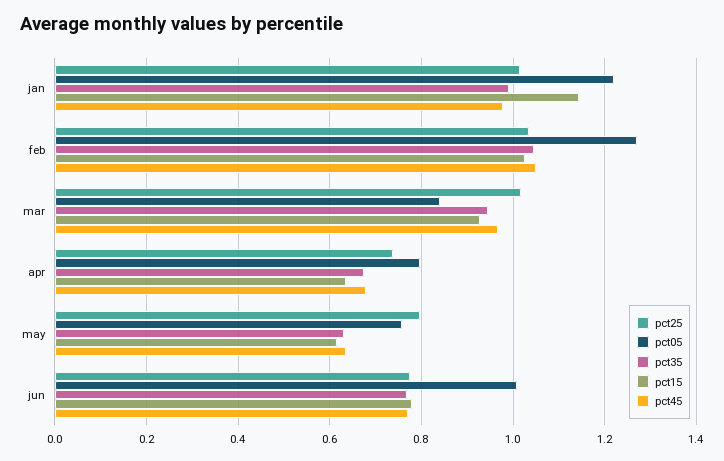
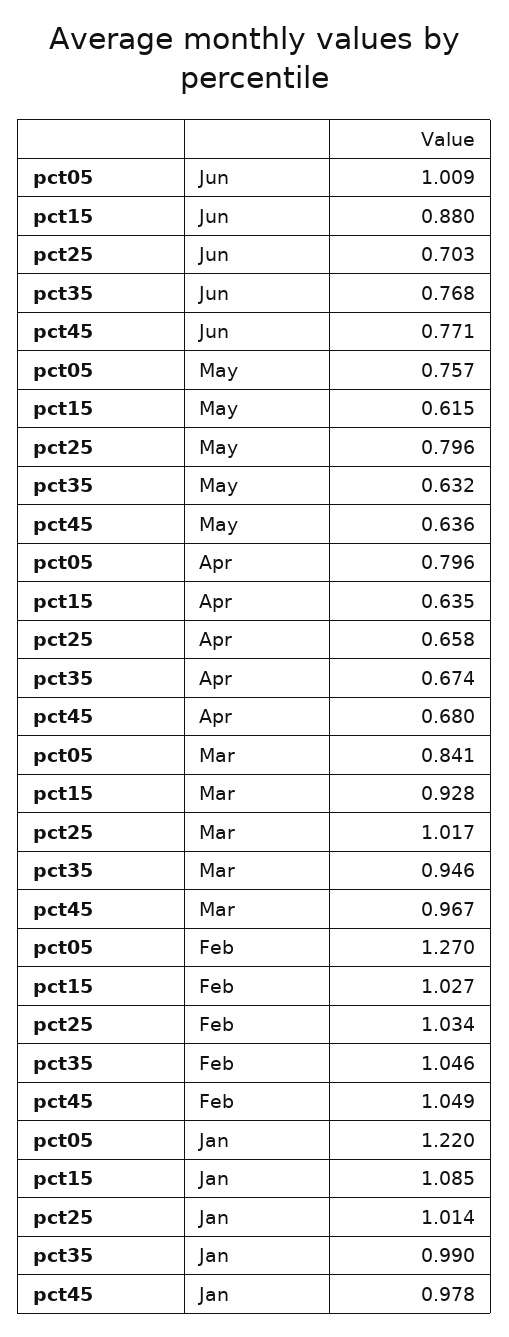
pct15, jan: 1.14 -> 1.085
pct25, apr: 0.74 -> 0.658
pct25, jun: 0.78 -> 0.703
pct15, jun: 0.78 -> 0.88

